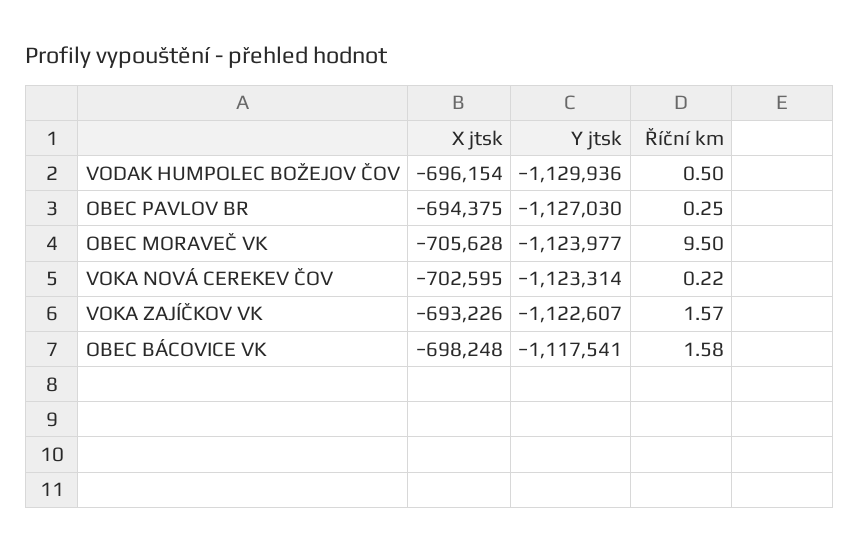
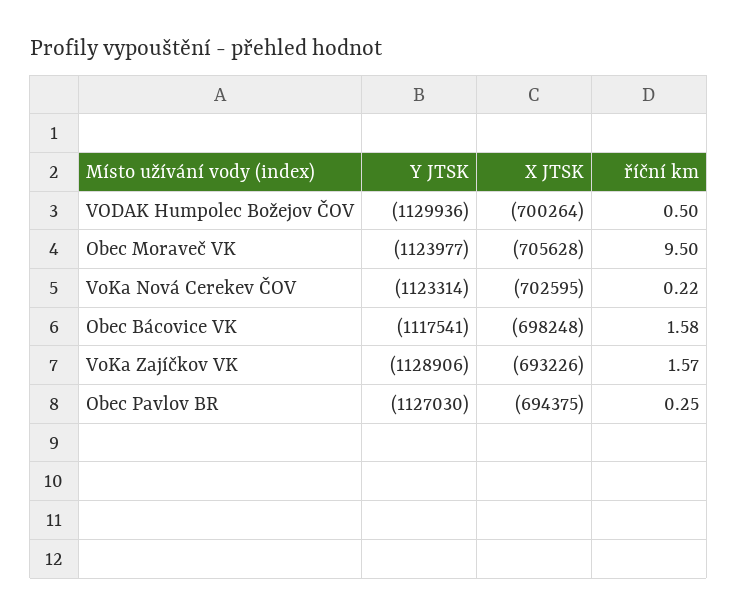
X jtsk, VODAK HUMPOLEC BOŽEJOV ČOV: -696154 -> -700264
Y jtsk, VOKA ZAJÍČKOV VK: -1122607 -> -1128906

